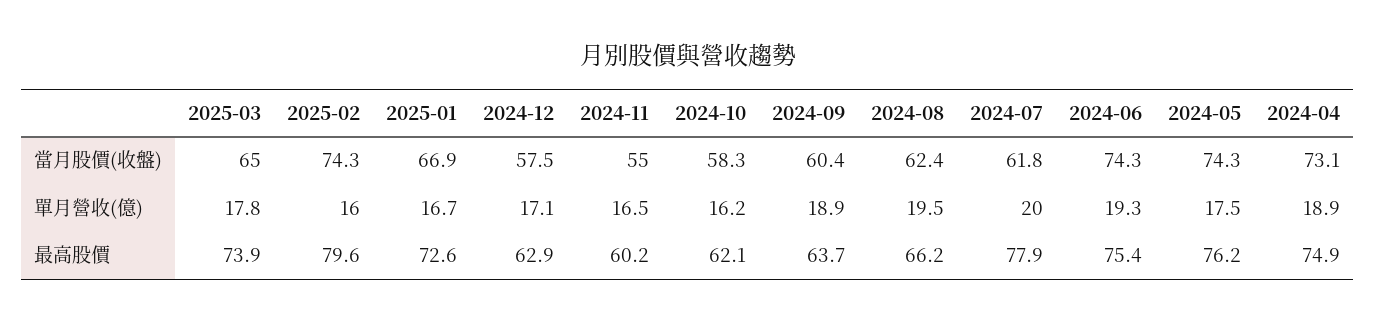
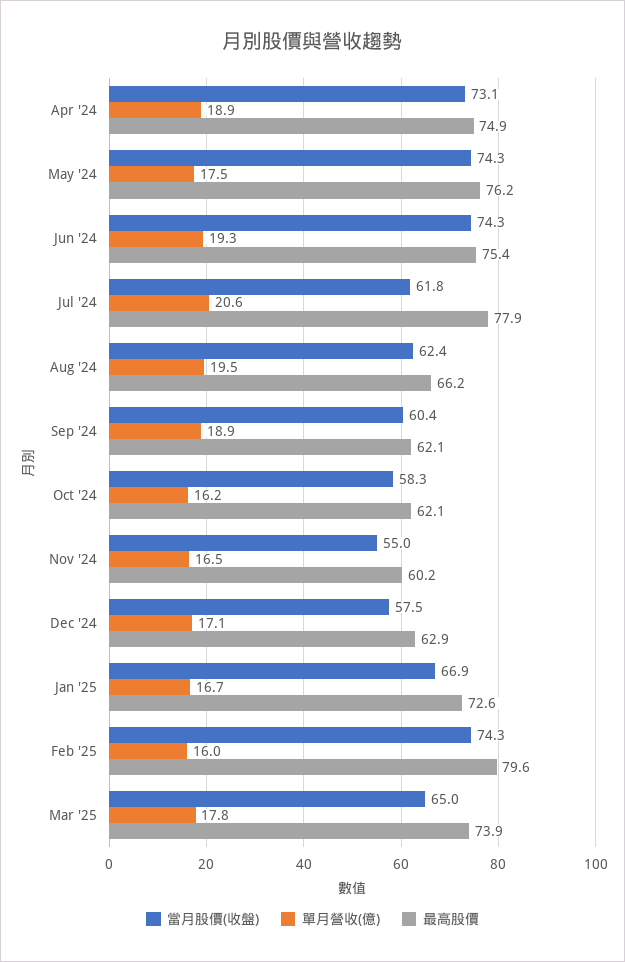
單月營收(億), 2024-07: 20 -> 20.6
最高股價, 2024-09: 63.7 -> 62.1

